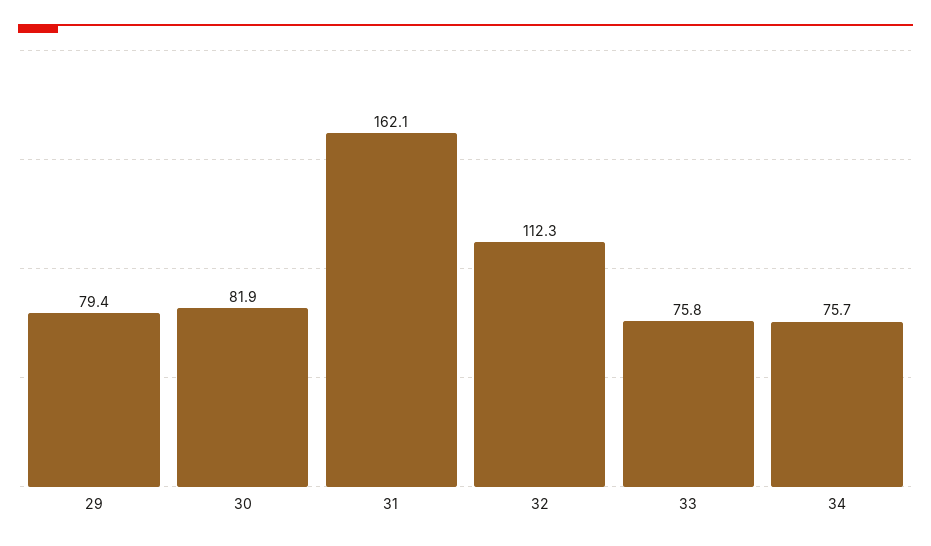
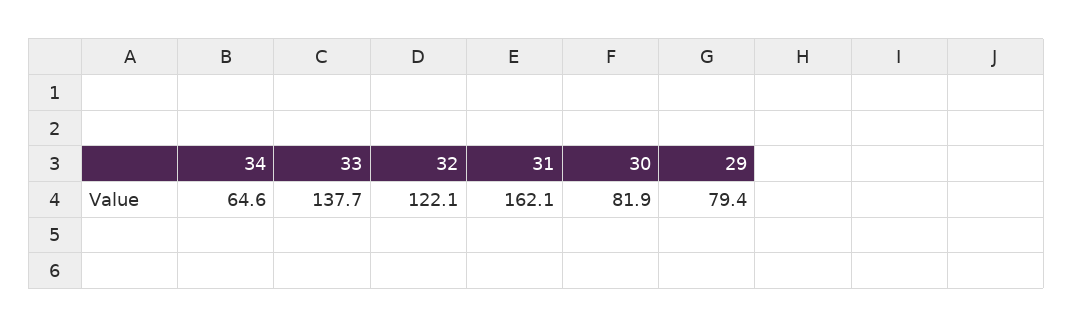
32: 112.3 -> 122.1
33: 75.8 -> 137.7
34: 75.7 -> 64.6

